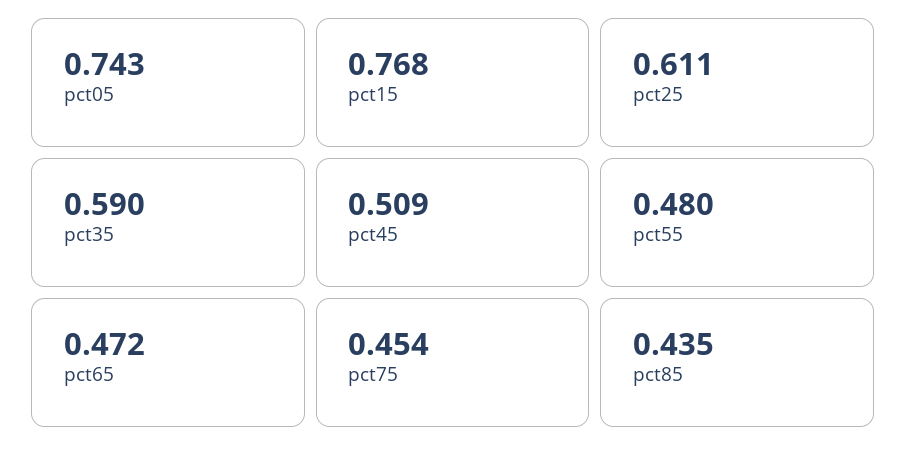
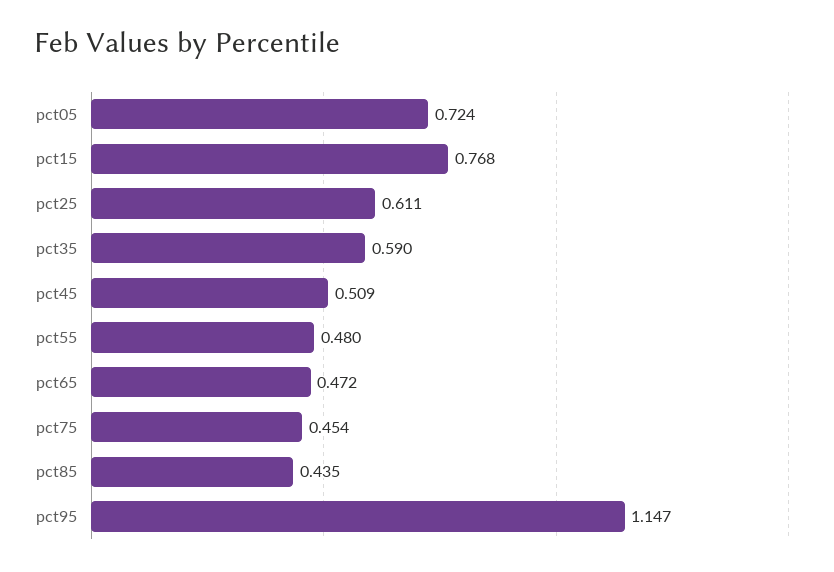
pct05: 0.743 -> 0.724
pct95: none -> 1.147

